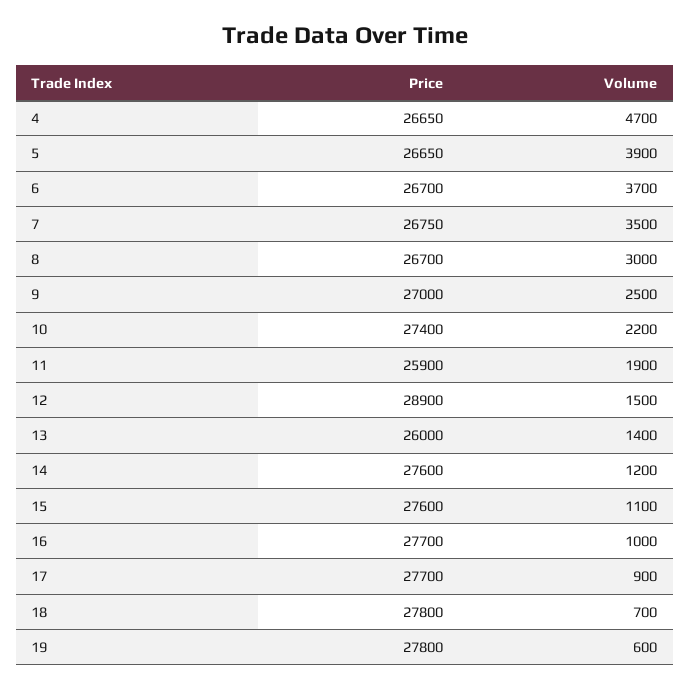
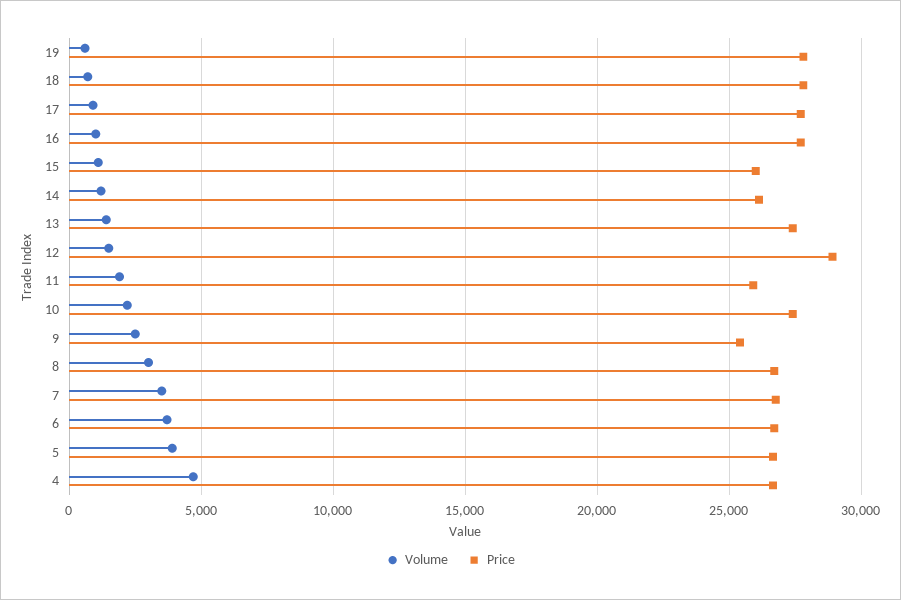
Price, 9: 27000 -> 25500
Price, 13: 26000 -> 27500
Price, 14: 27600 -> 26000
Price, 15: 27600 -> 26000

